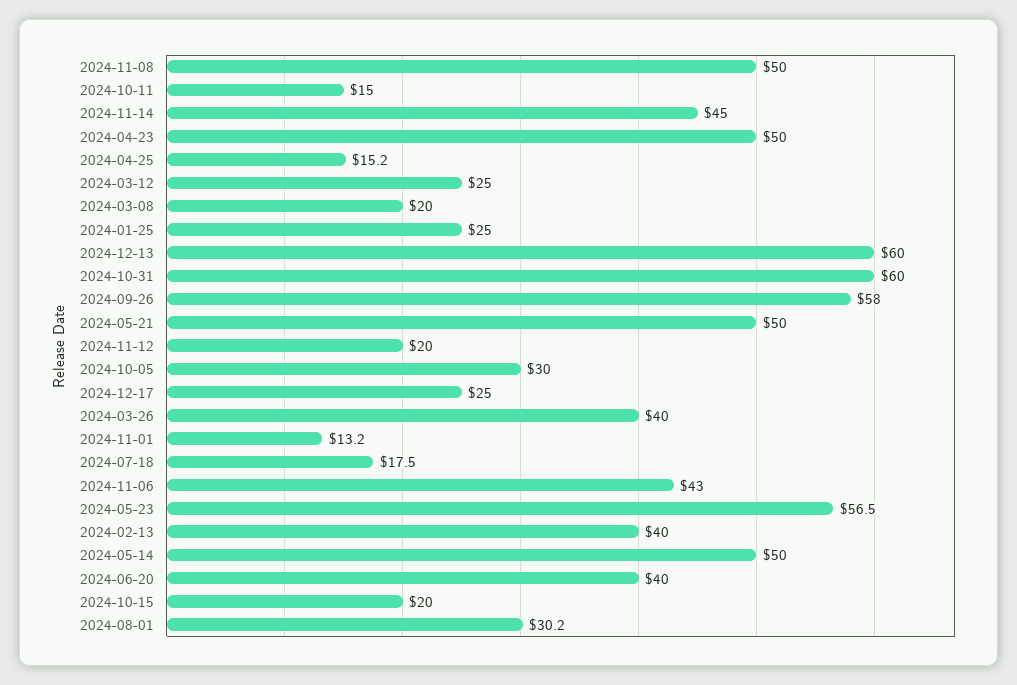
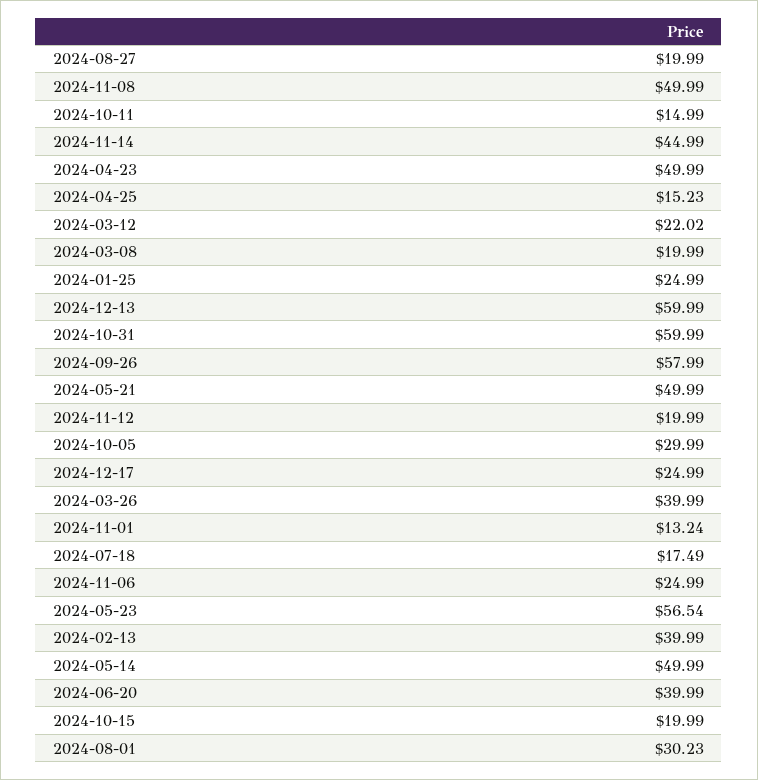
2024-03-12: 25 -> 22.02
2024-11-06: 43 -> 24.99
2024-08-27: none -> 19.99

